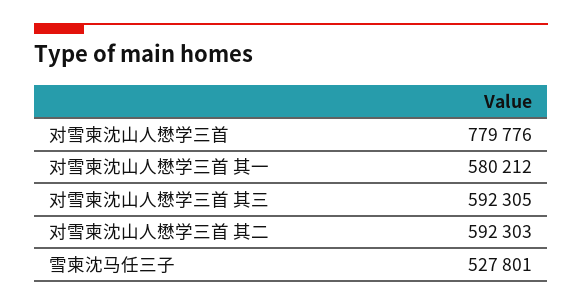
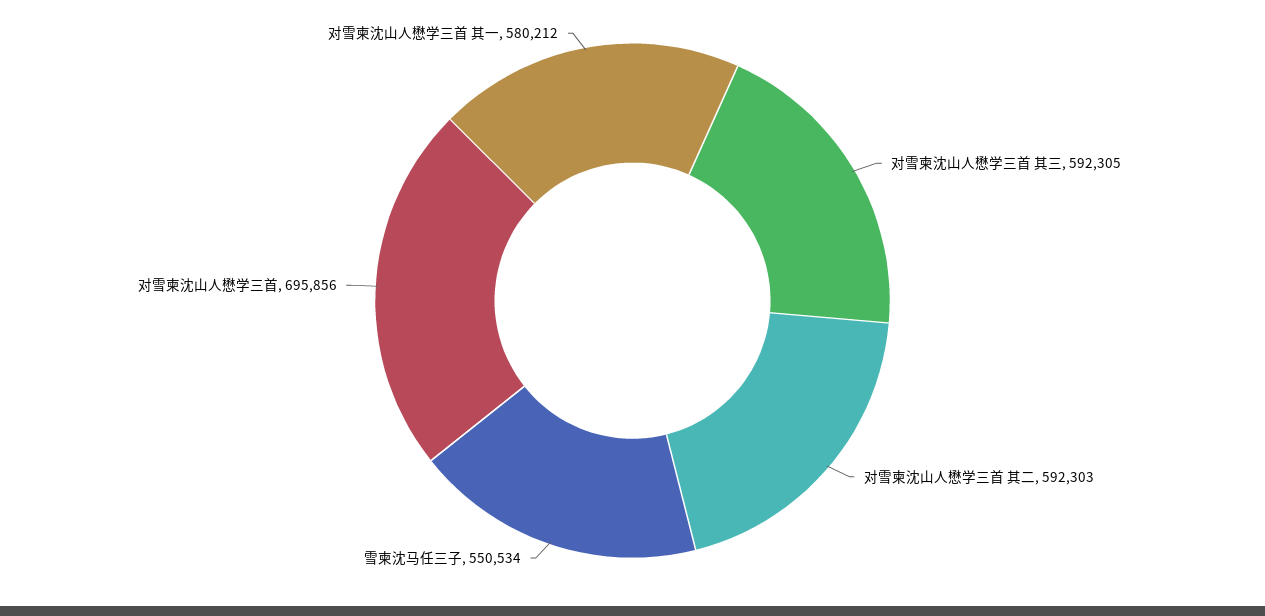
对雪柬沈山人懋学三首: 779776 -> 695856
雪柬沈马任三子: 527801 -> 550534

